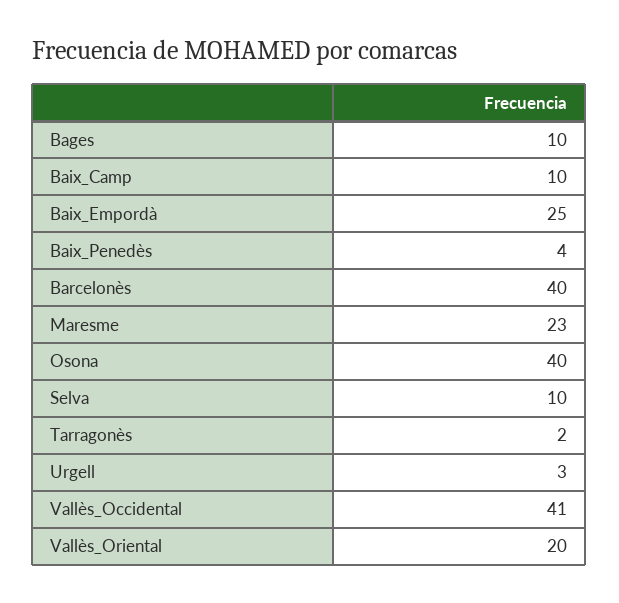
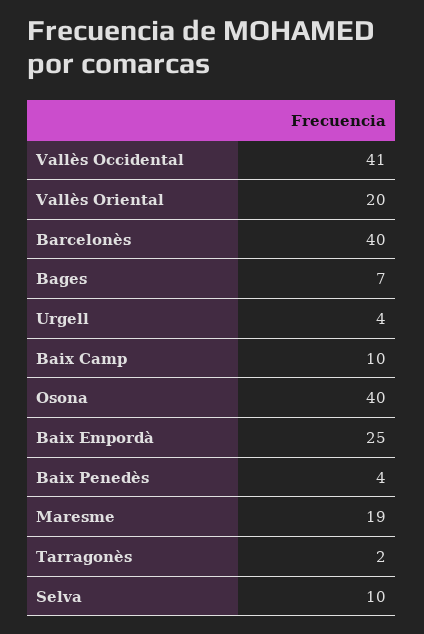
Bages: 10 -> 7
Maresme: 23 -> 19
Urgell: 3 -> 4

